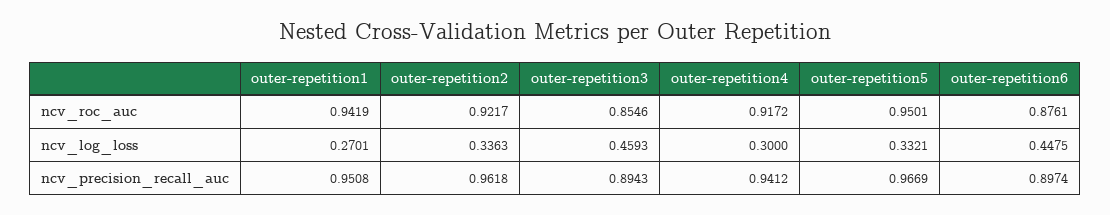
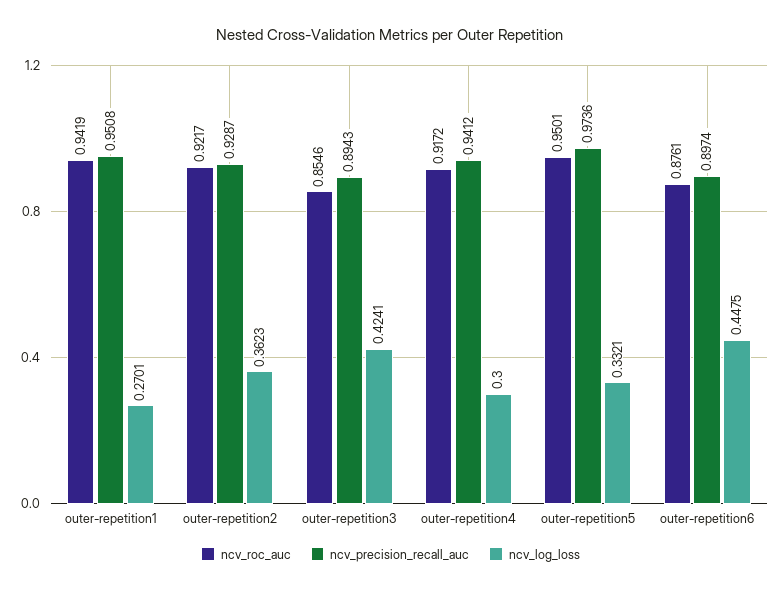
ncv_log_loss, outer-repetition2: 0.3363 -> 0.3623
ncv_log_loss, outer-repetition3: 0.4593 -> 0.4241
ncv_precision_recall_auc, outer-repetition2: 0.9618 -> 0.9287
ncv_precision_recall_auc, outer-repetition5: 0.9669 -> 0.9736

